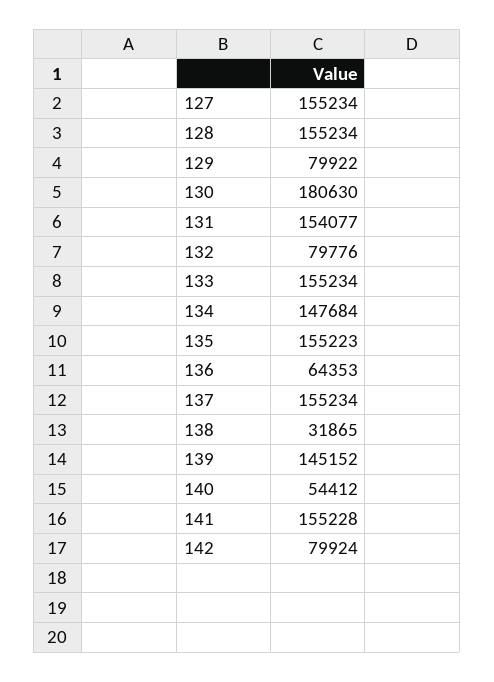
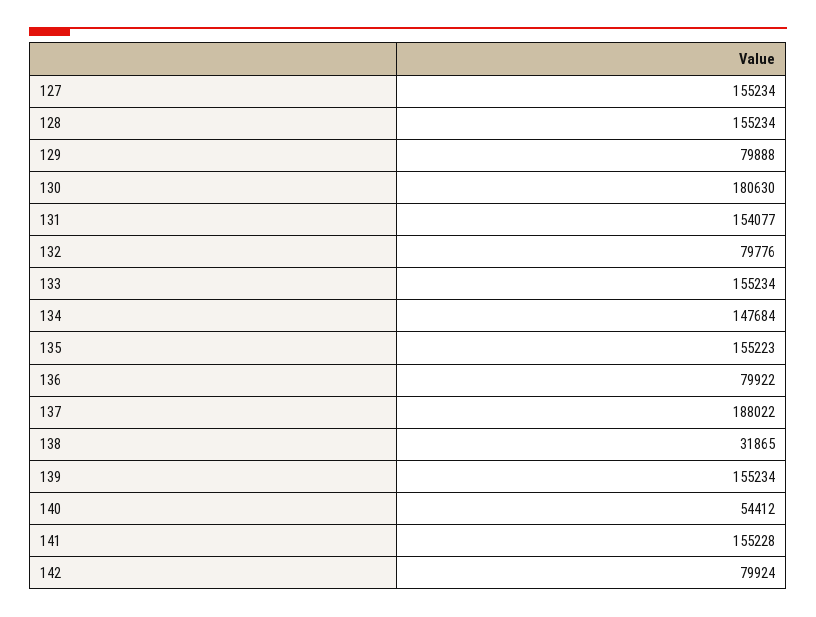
129: 79922 -> 79888
136: 64353 -> 79922
137: 155234 -> 188022
139: 145152 -> 155234

